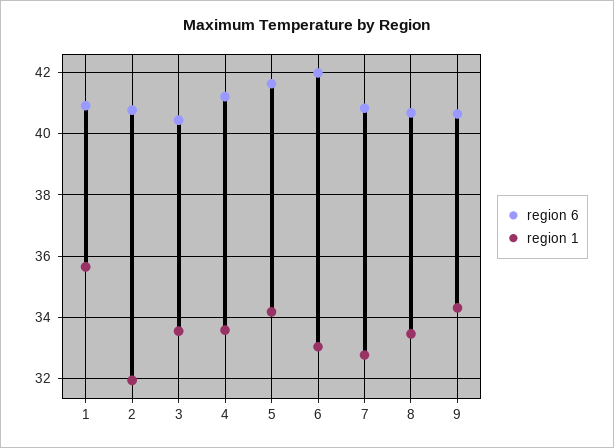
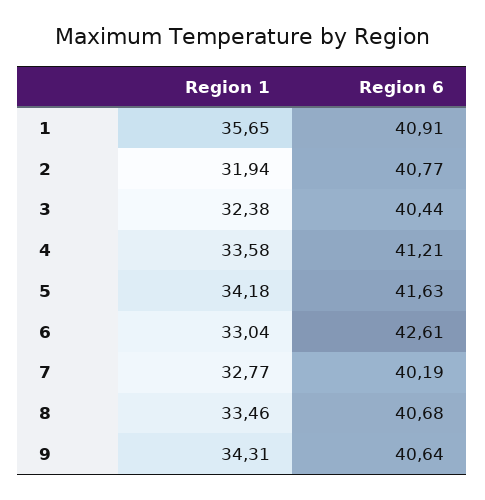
region 1, 3: 33.6 -> 32.38
region 6, 6: 42 -> 42.61
region 6, 7: 40.8 -> 40.19

